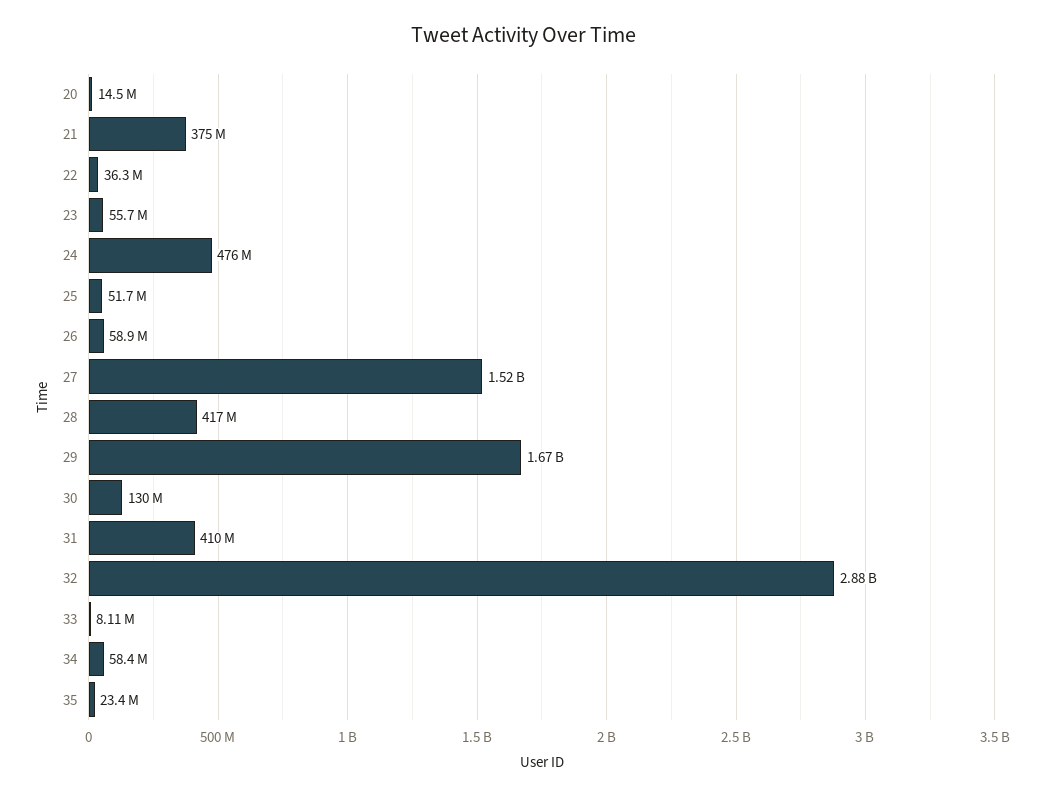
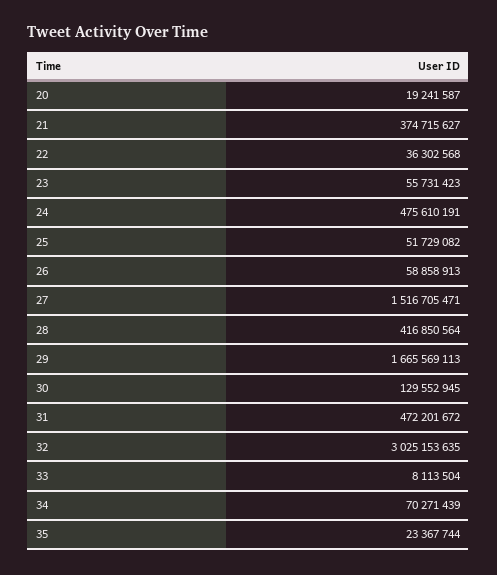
20: 14500000 -> 19241587
31: 410000000 -> 472201672
32: 2880000000 -> 3025153635
34: 58400000 -> 70271439

